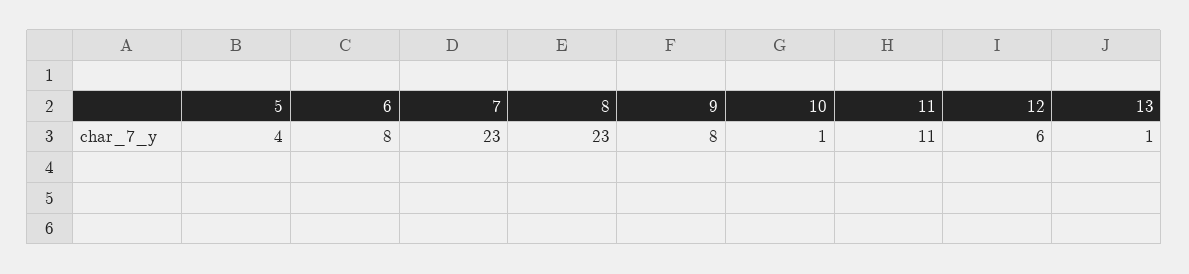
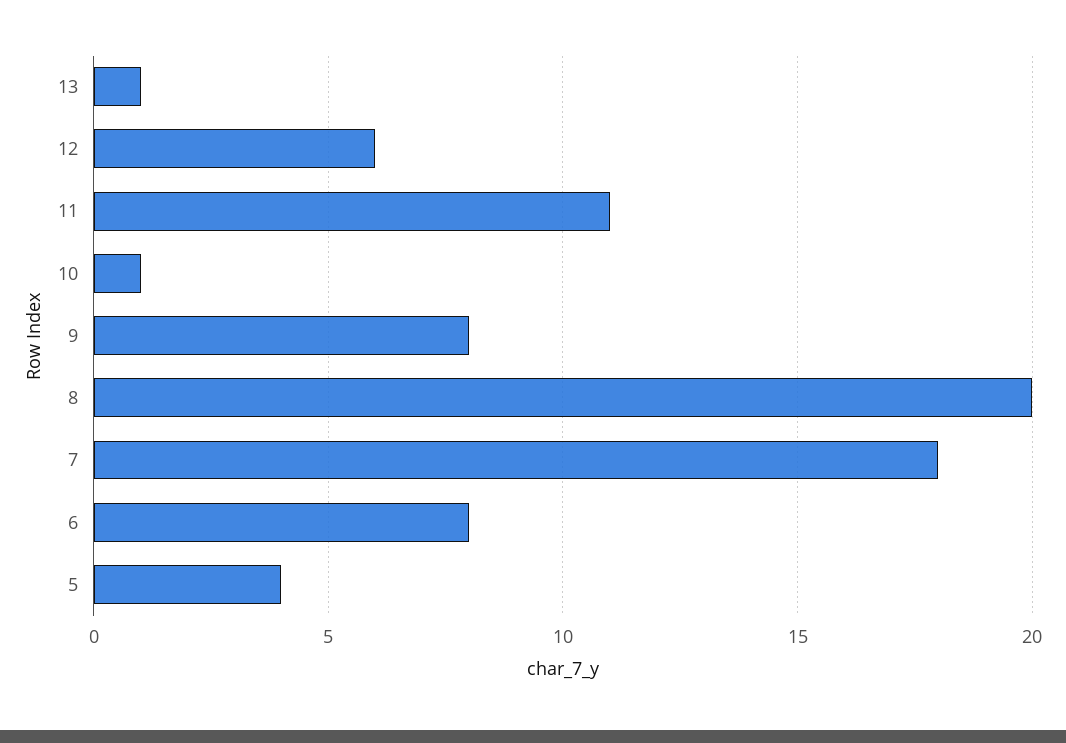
7: 23 -> 18
8: 23 -> 20

